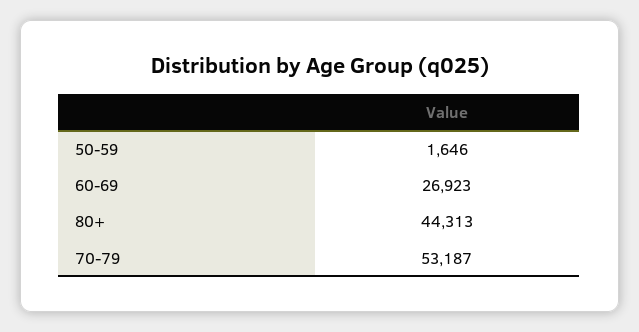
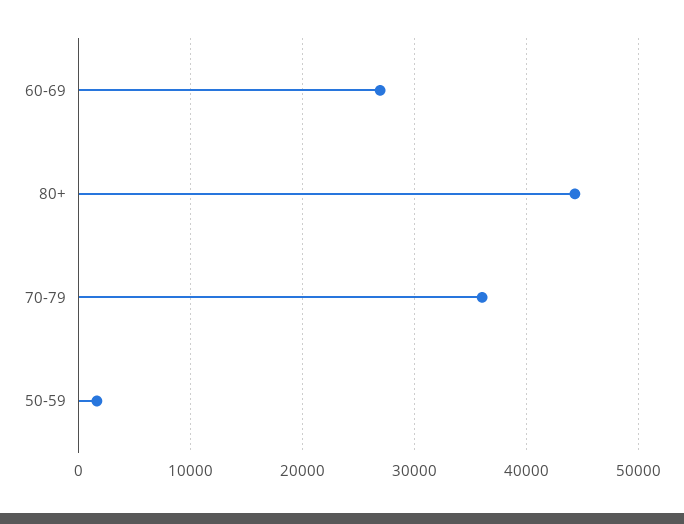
70-79: 53187 -> 36000

